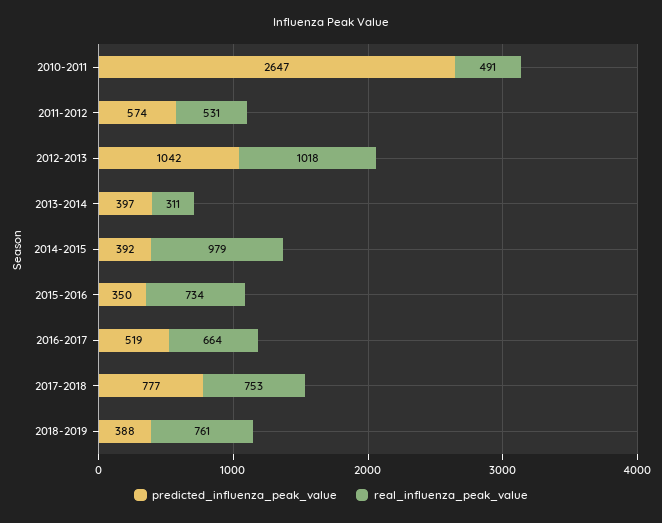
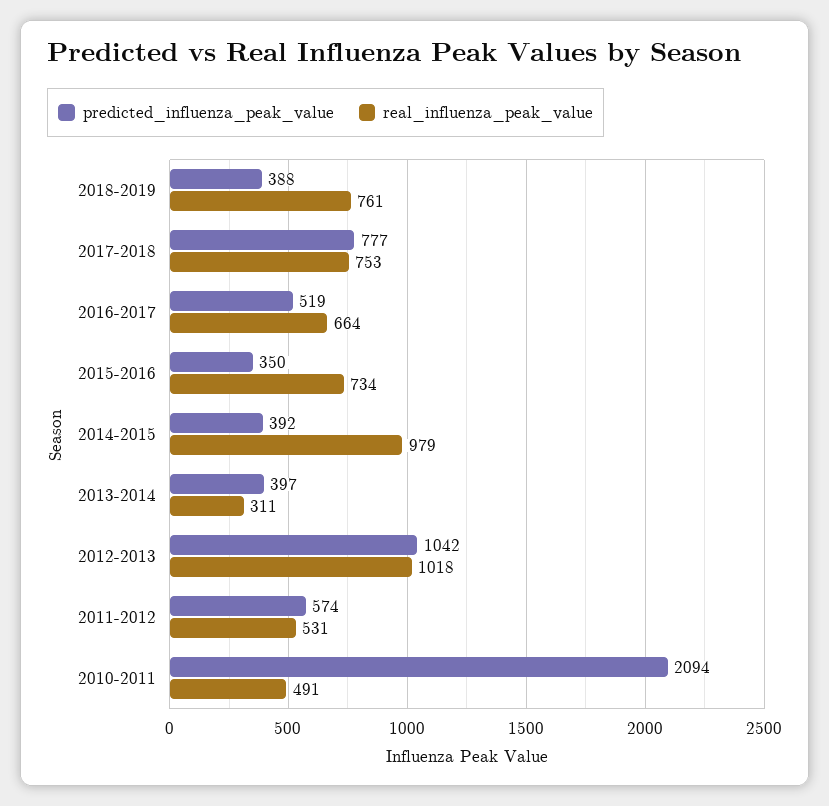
predicted_influenza_peak_value, 2010-2011: 2647 -> 2094

